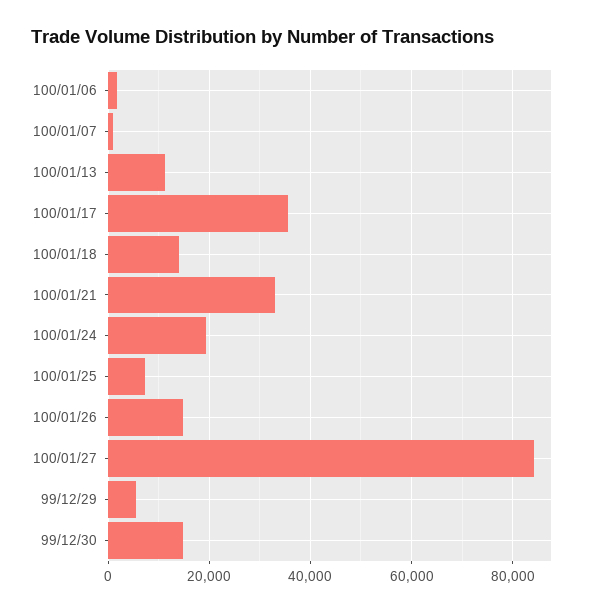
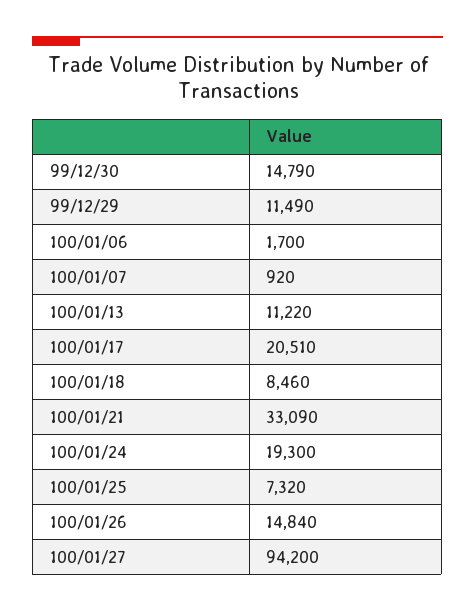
100/01/17: 36000 -> 20510
100/01/18: 14000 -> 8460
100/01/27: 84000 -> 94200
99/12/29: 6000 -> 11490

